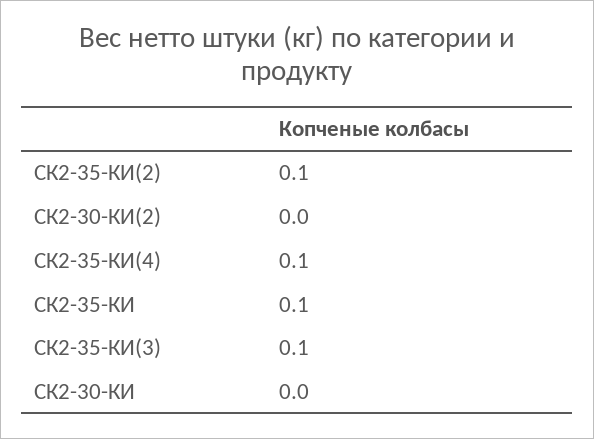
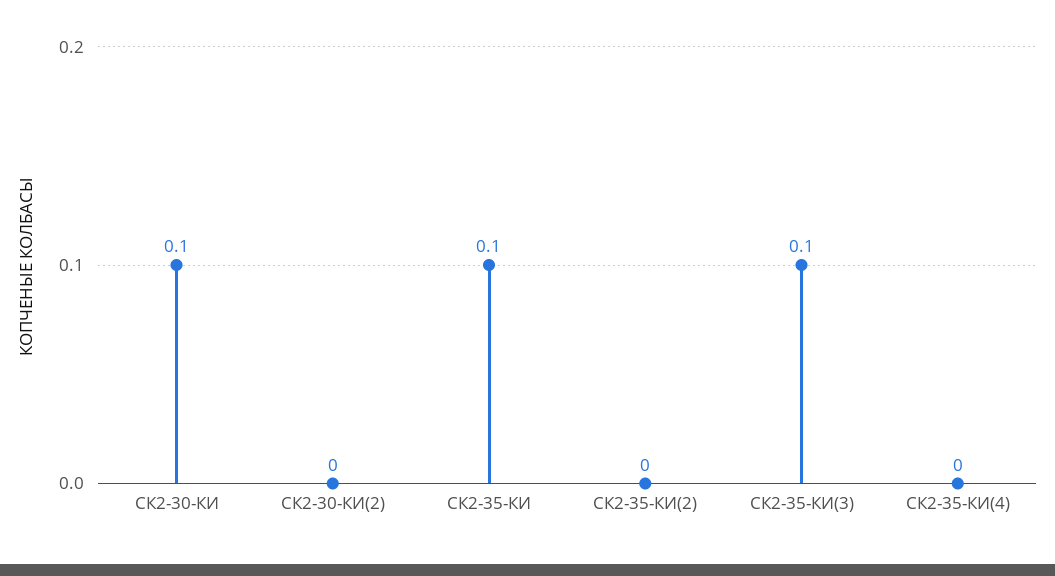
СК2-35-КИ(2): 0.1 -> 0
СК2-35-КИ(4): 0.1 -> 0
СК2-30-КИ: 0 -> 0.1

